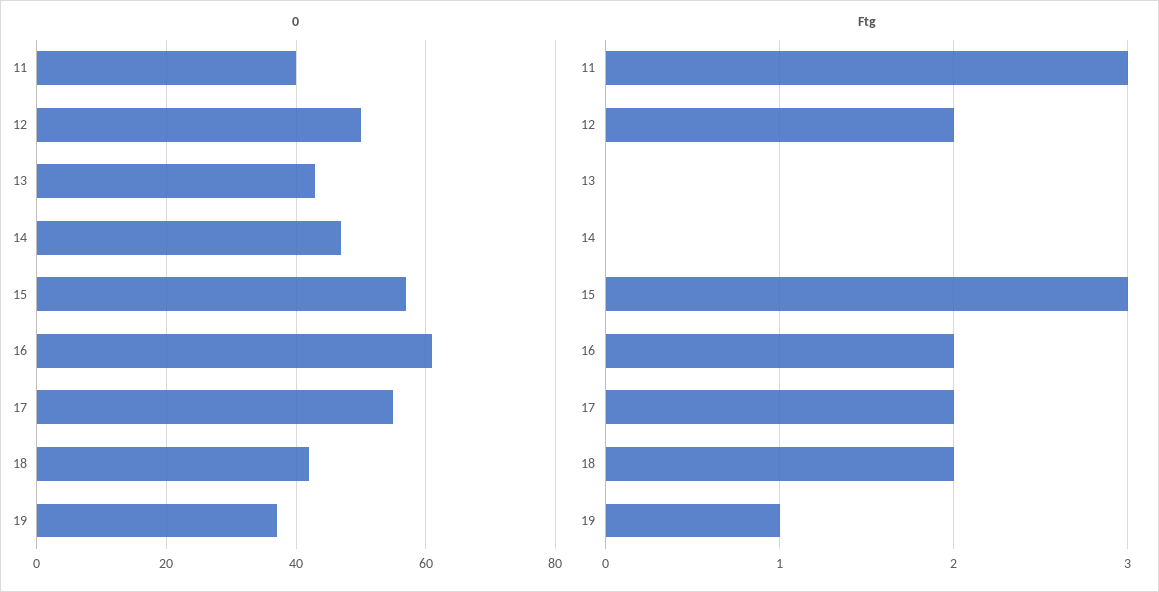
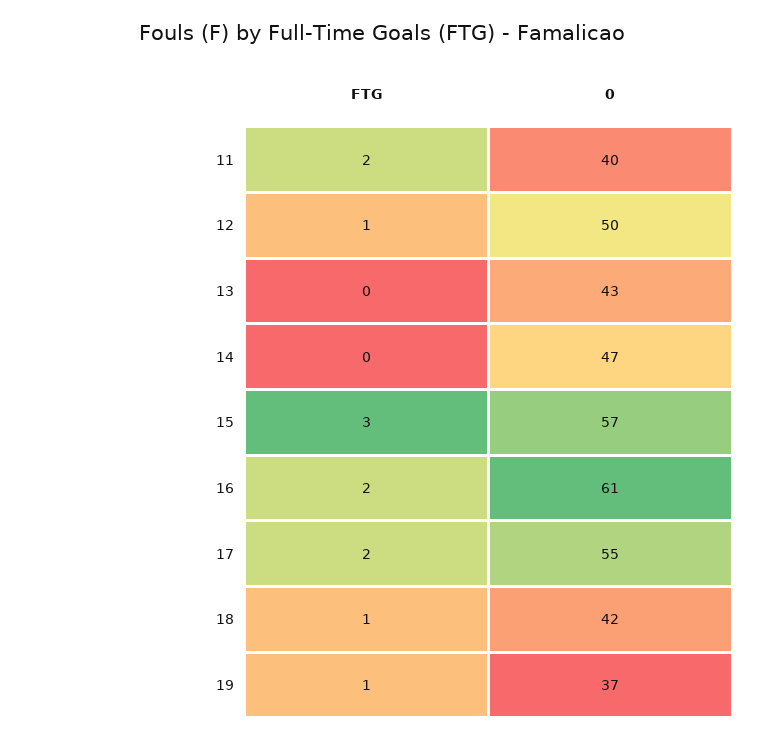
Ftg, 11: 3 -> 2
Ftg, 12: 2 -> 1
Ftg, 18: 2 -> 1

